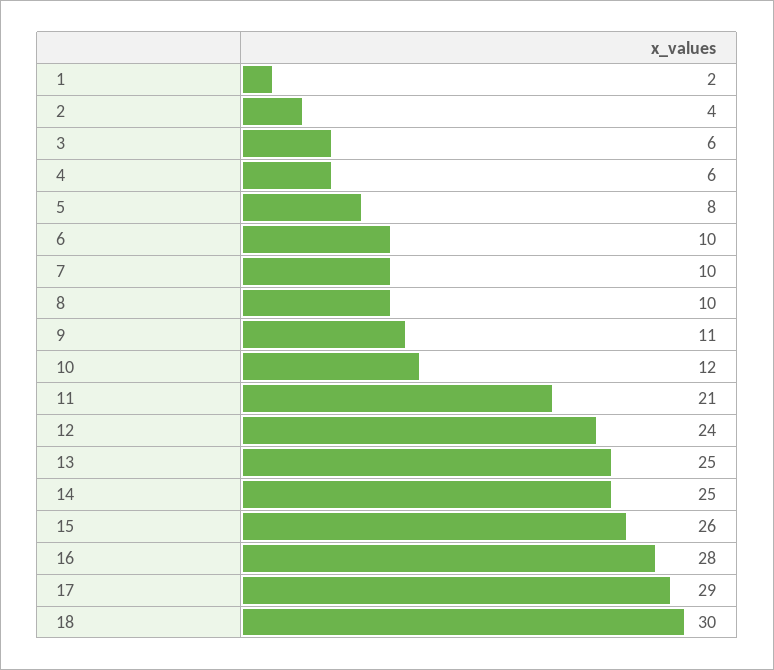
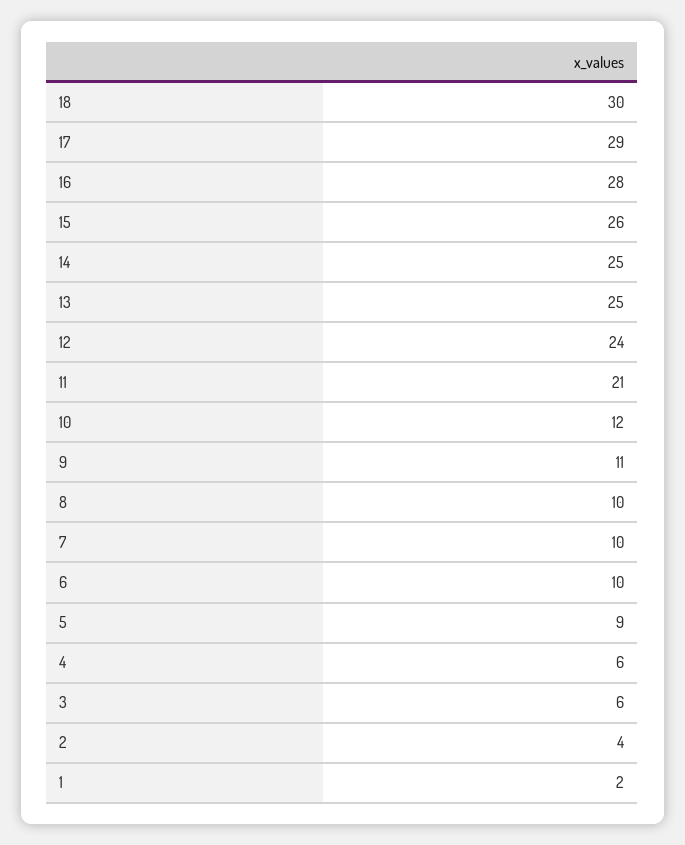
5: 8 -> 9

